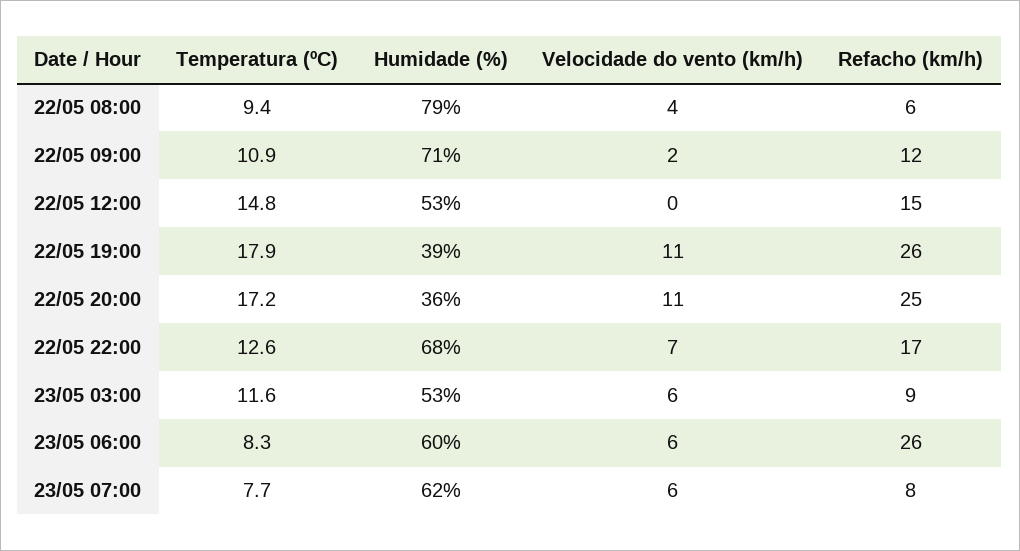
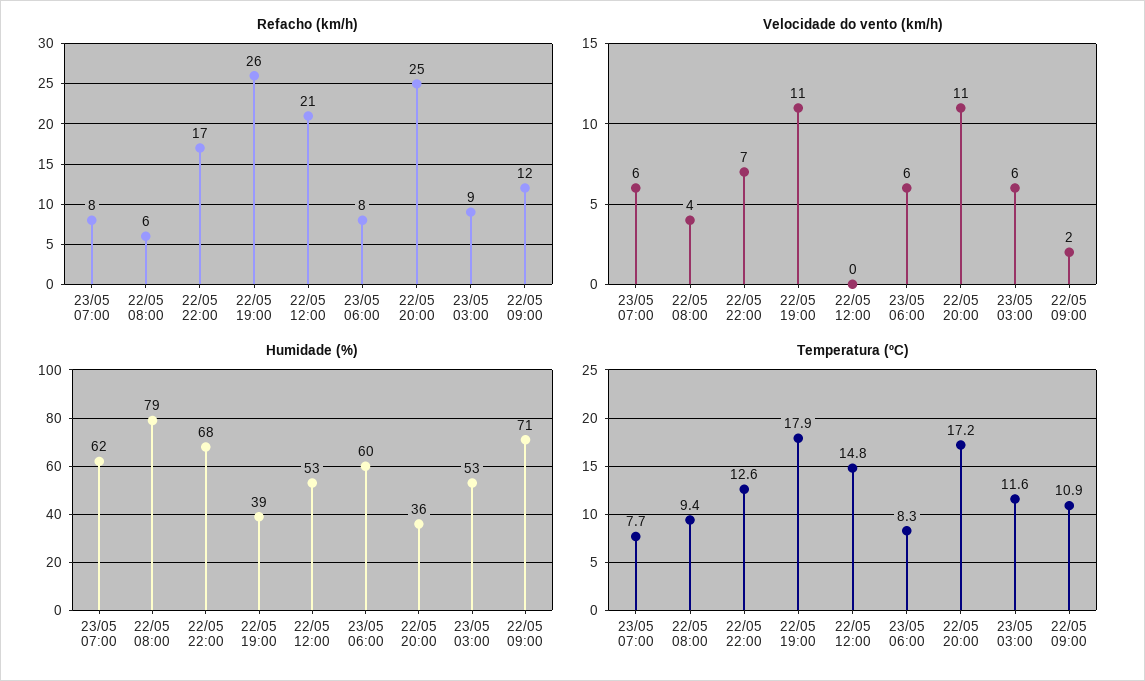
Refacho (km/h), 22/05 12:00: 15 -> 21
Refacho (km/h), 23/05 06:00: 26 -> 8

